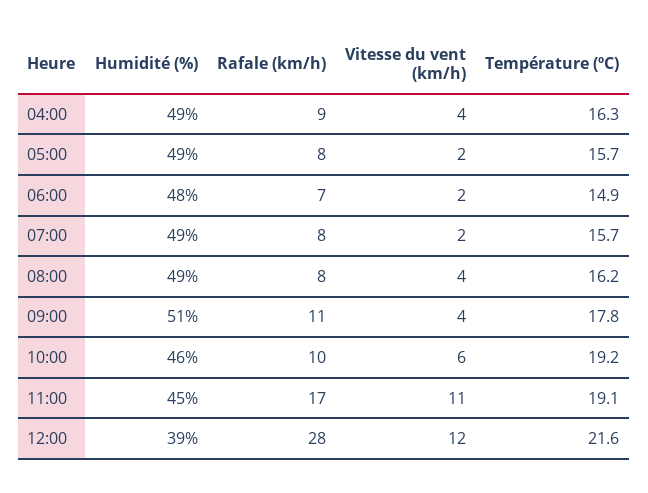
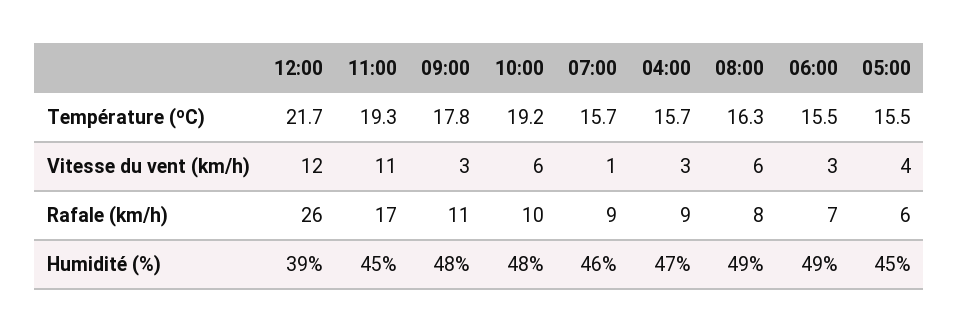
Humidité (%), 04:00: 49 -> 47
Vitesse du vent (km/h), 04:00: 4 -> 3
Température (ºC), 04:00: 16.3 -> 15.7
Humidité (%), 05:00: 49 -> 45
Rafale (km/h), 05:00: 8 -> 6
Vitesse du vent (km/h), 05:00: 2 -> 4
Température (ºC), 05:00: 15.7 -> 15.5
Humidité (%), 06:00: 48 -> 49
Vitesse du vent (km/h), 06:00: 2 -> 3
Température (ºC), 06:00: 14.9 -> 15.5
Humidité (%), 07:00: 49 -> 46
Rafale (km/h), 07:00: 8 -> 9
Vitesse du vent (km/h), 07:00: 2 -> 1
Vitesse du vent (km/h), 08:00: 4 -> 6
Température (ºC), 08:00: 16.2 -> 16.3
Humidité (%), 09:00: 51 -> 48
Vitesse du vent (km/h), 09:00: 4 -> 3
Humidité (%), 10:00: 46 -> 48
Température (ºC), 11:00: 19.1 -> 19.3
Rafale (km/h), 12:00: 28 -> 26
Température (ºC), 12:00: 21.6 -> 21.7

